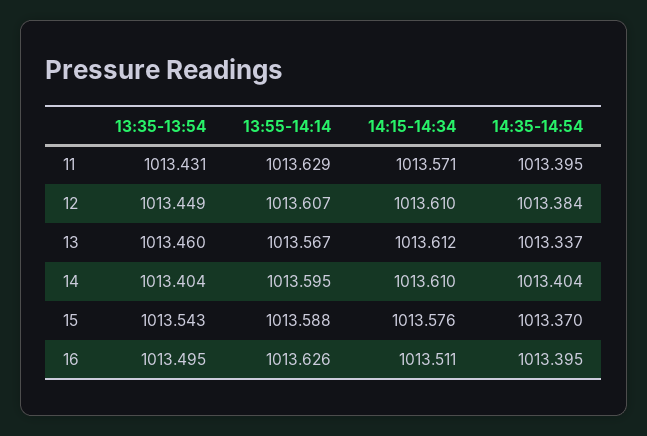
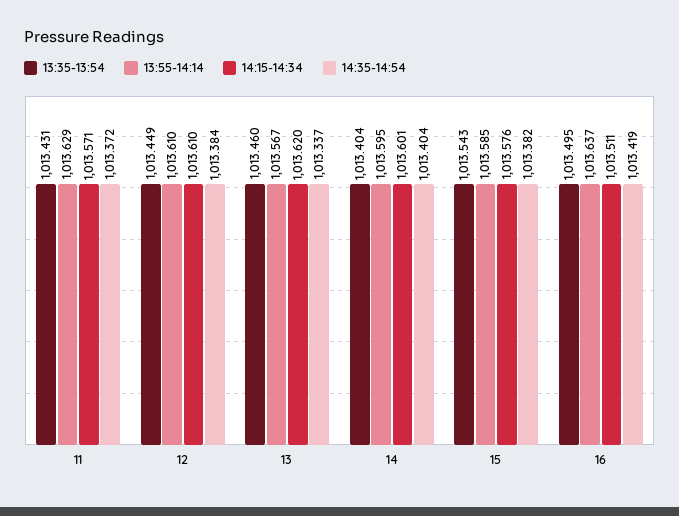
14:35-14:54, 11: 1013.395 -> 1013.372
13:55-14:14, 12: 1013.607 -> 1013.61
14:15-14:34, 13: 1013.612 -> 1013.62
14:15-14:34, 14: 1013.61 -> 1013.601
13:55-14:14, 15: 1013.588 -> 1013.585
14:35-14:54, 15: 1013.37 -> 1013.382
13:55-14:14, 16: 1013.626 -> 1013.637
14:35-14:54, 16: 1013.395 -> 1013.419

